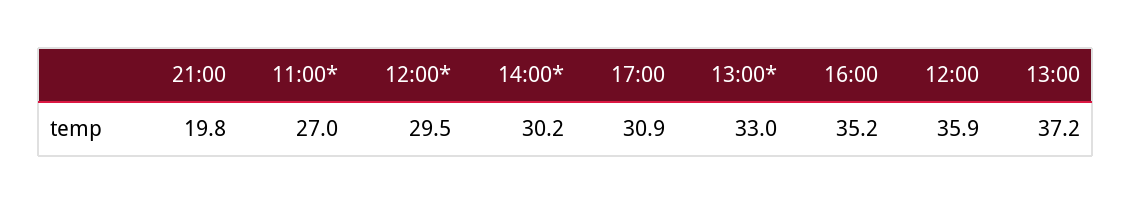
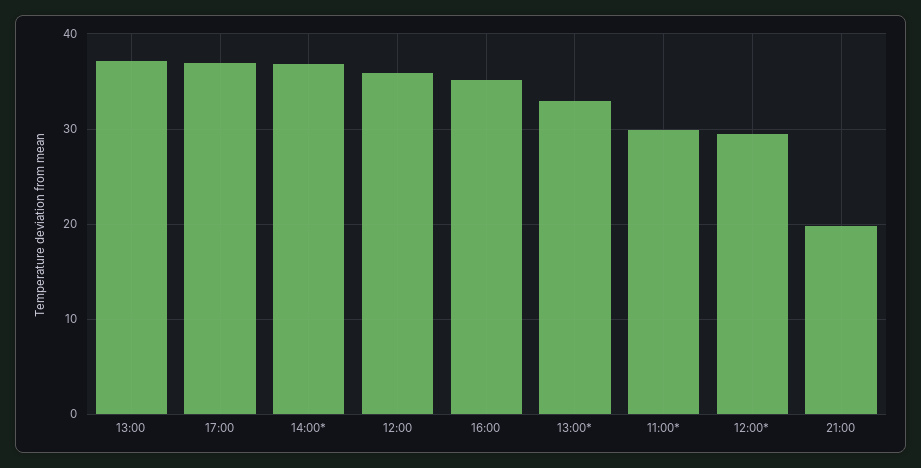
11:00*: 27 -> 30
14:00*: 30.2 -> 37
17:00: 30.9 -> 37

